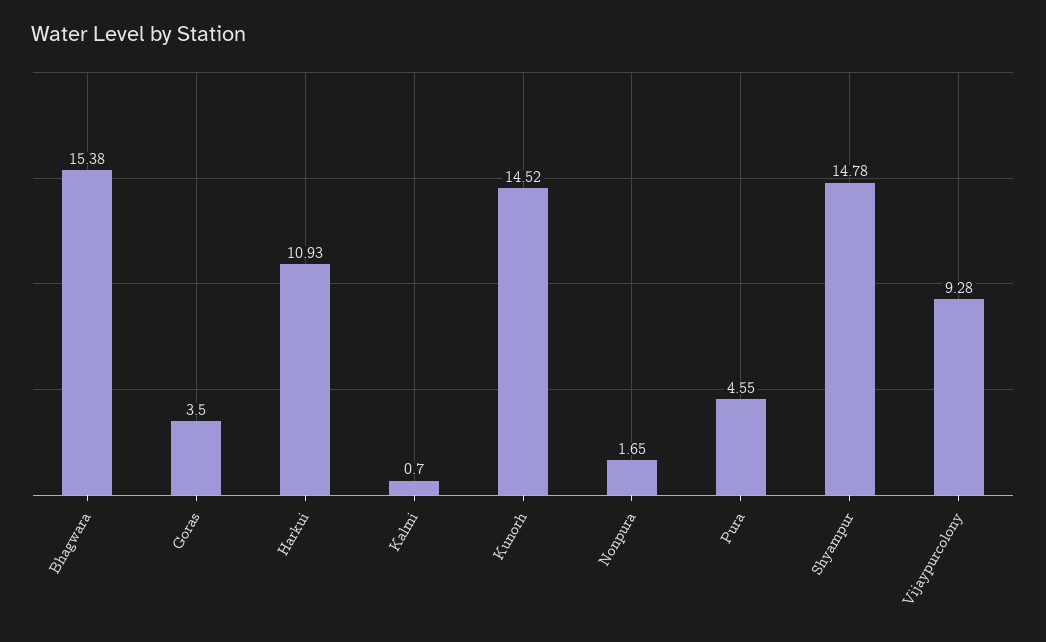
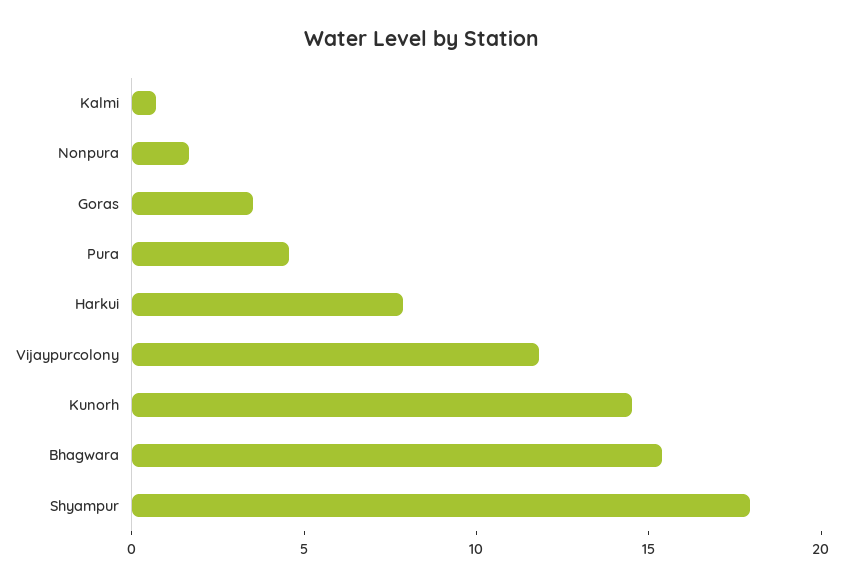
Harkui: 10.93 -> 8
Shyampur: 14.78 -> 18
Vijaypurcolony: 9.28 -> 12

